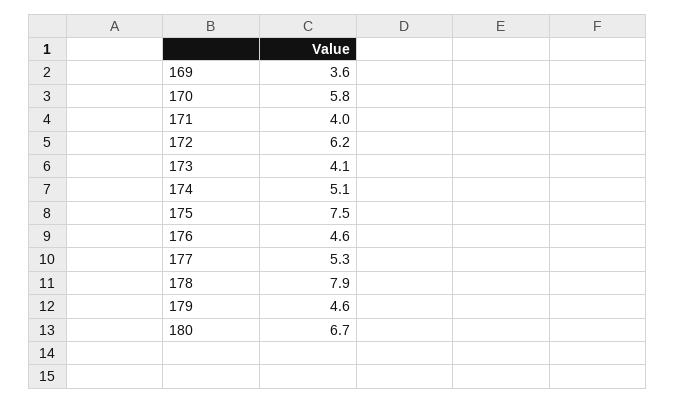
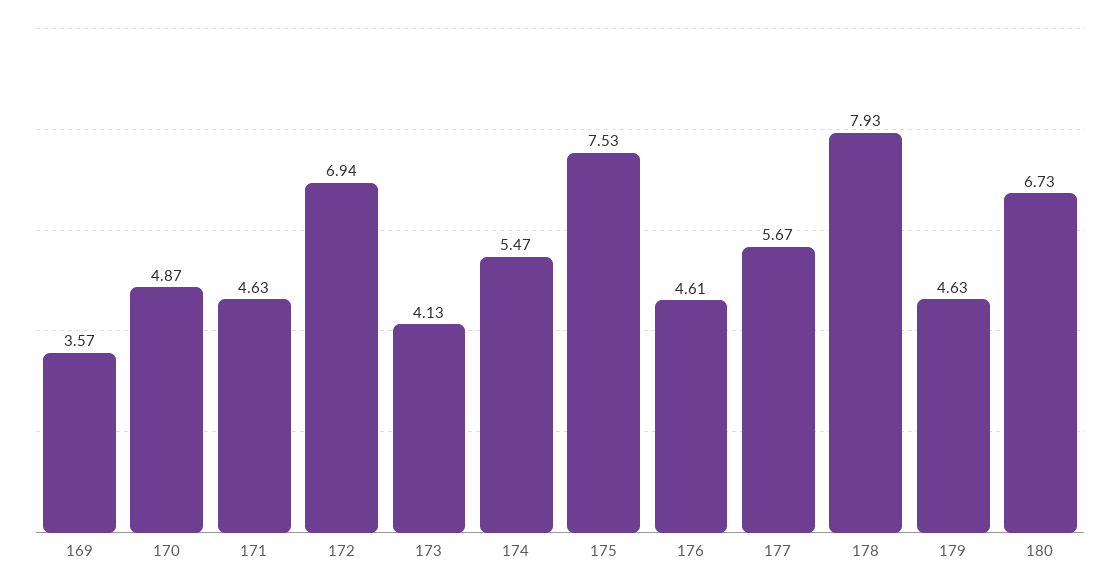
170: 5.8 -> 4.87
171: 4 -> 4.63
172: 6.2 -> 6.94
174: 5.1 -> 5.47
177: 5.3 -> 5.67

